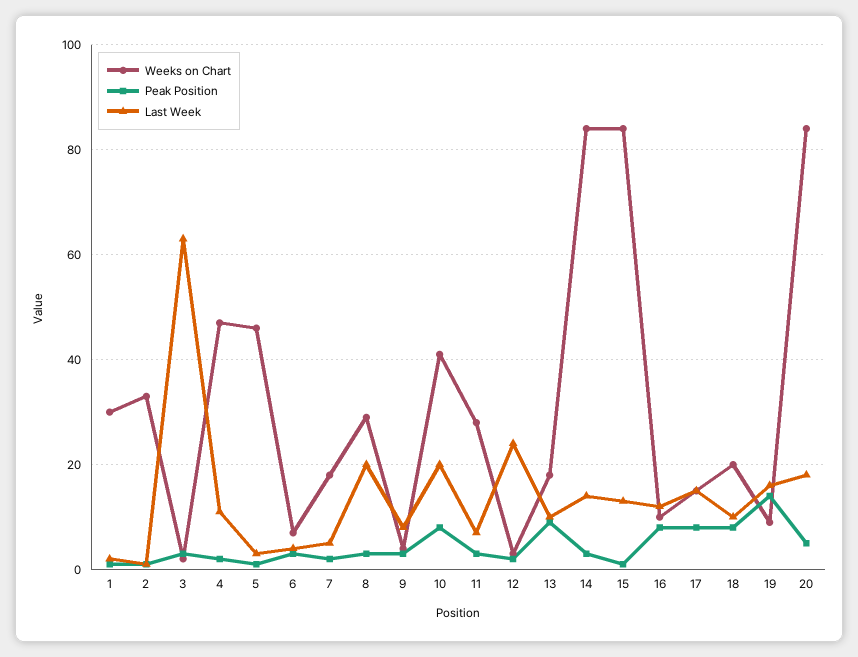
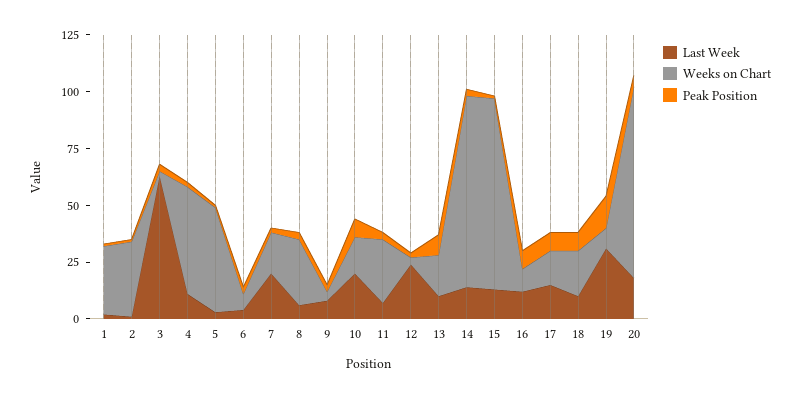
Last Week, 7: 5 -> 20
Last Week, 8: 20 -> 5
Weeks on Chart, 10: 40 -> 15
Last Week, 19: 15 -> 30

